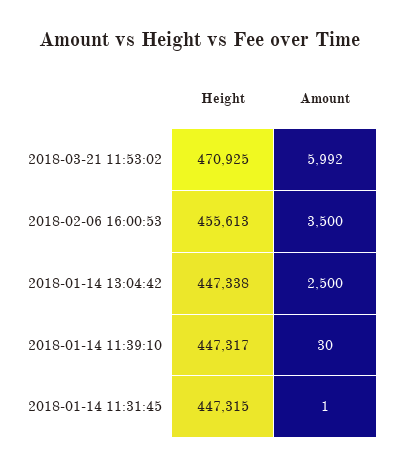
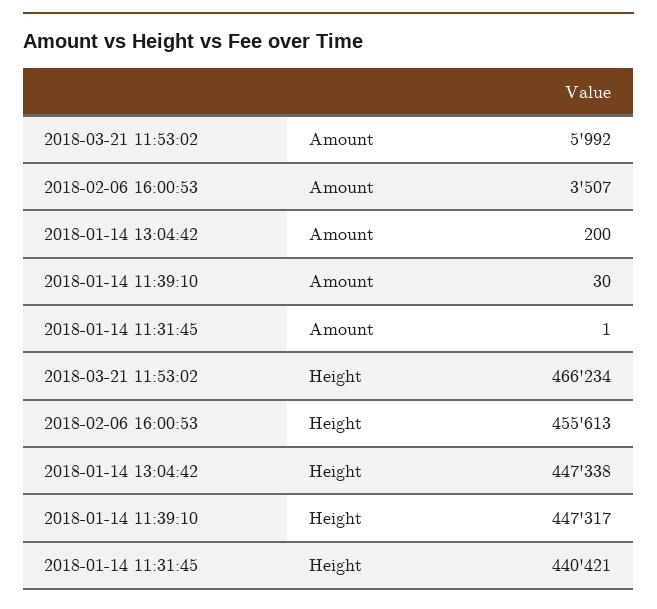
Height, 2018-03-21 11:53:02: 470925 -> 466234
Amount, 2018-02-06 16:00:53: 3500 -> 3507
Amount, 2018-01-14 13:04:42: 2500 -> 200
Height, 2018-01-14 11:31:45: 447315 -> 440421

